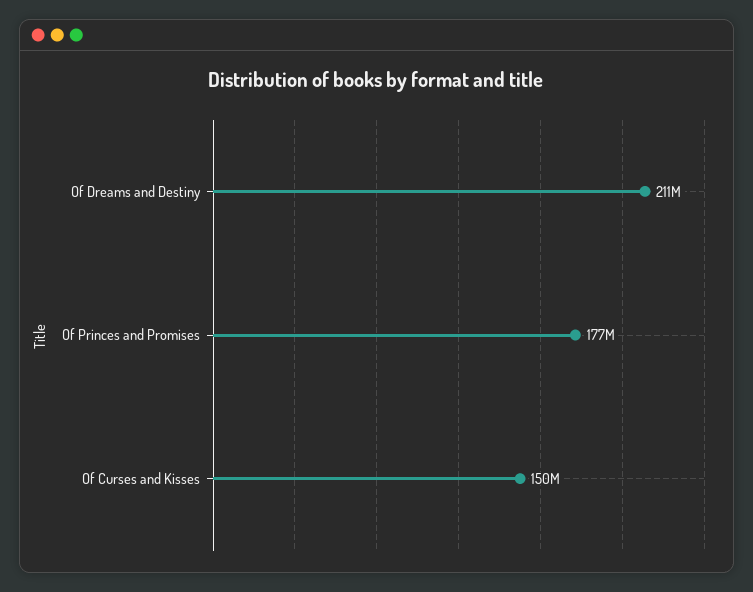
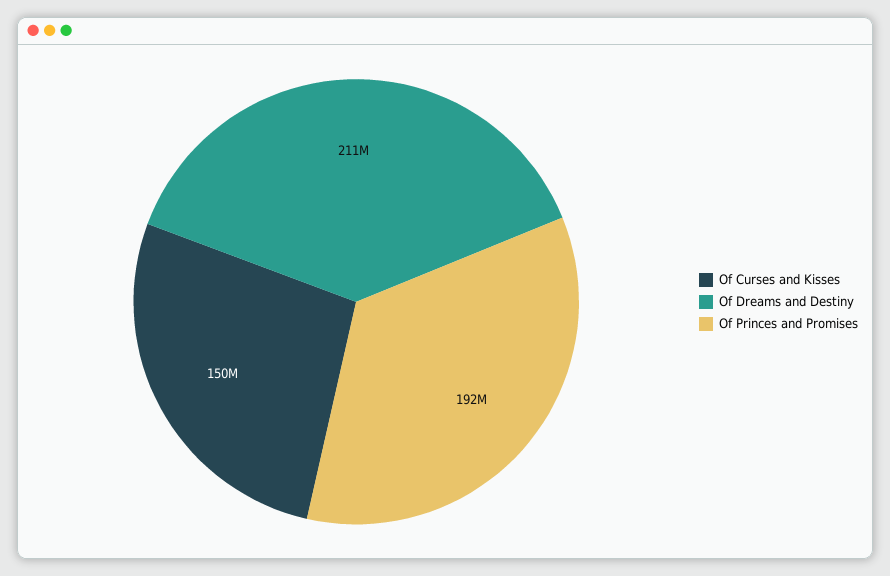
Of Princes and Promises: 177000000 -> 192000000

